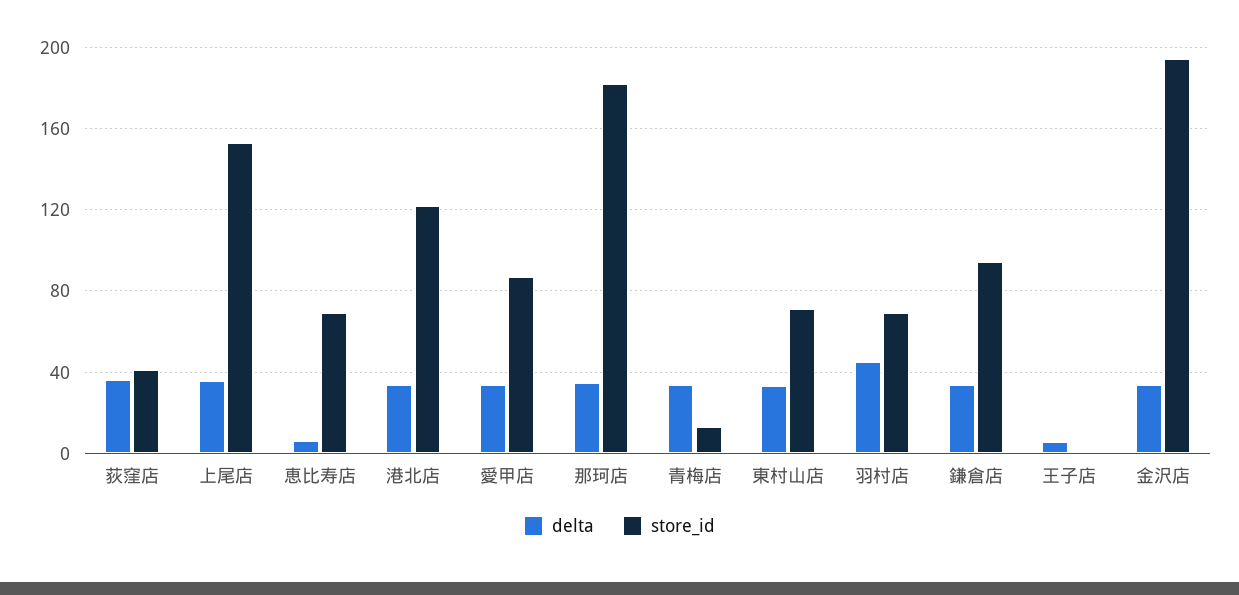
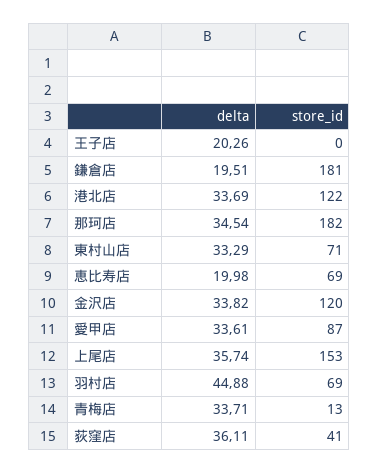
delta, 恵比寿店: 5 -> 19.98
delta, 鎌倉店: 35 -> 19.51
store_id, 鎌倉店: 95 -> 181
delta, 王子店: 5 -> 20.26
store_id, 金沢店: 195 -> 120

